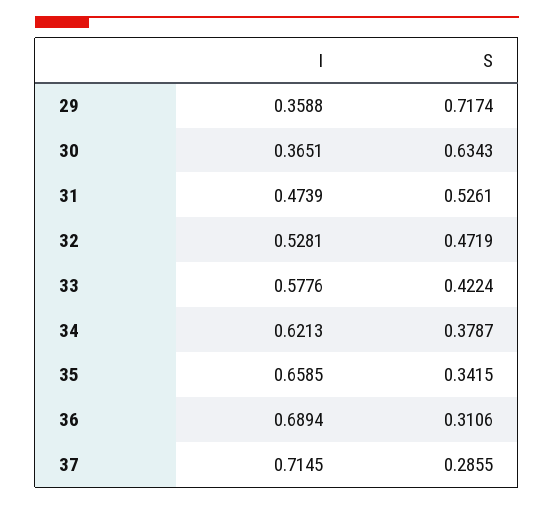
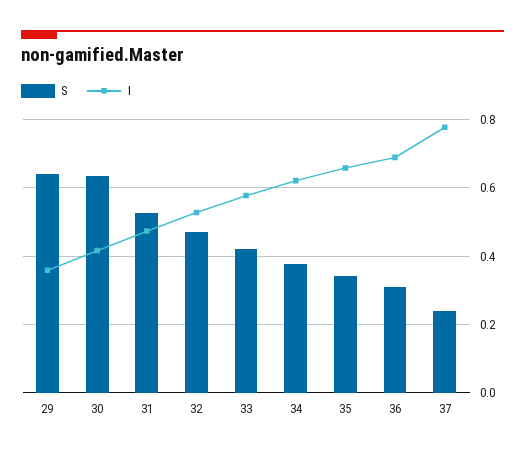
S, 29: 0.7174 -> 0.64
I, 30: 0.3651 -> 0.42
I, 37: 0.7145 -> 0.78
S, 37: 0.2855 -> 0.24

